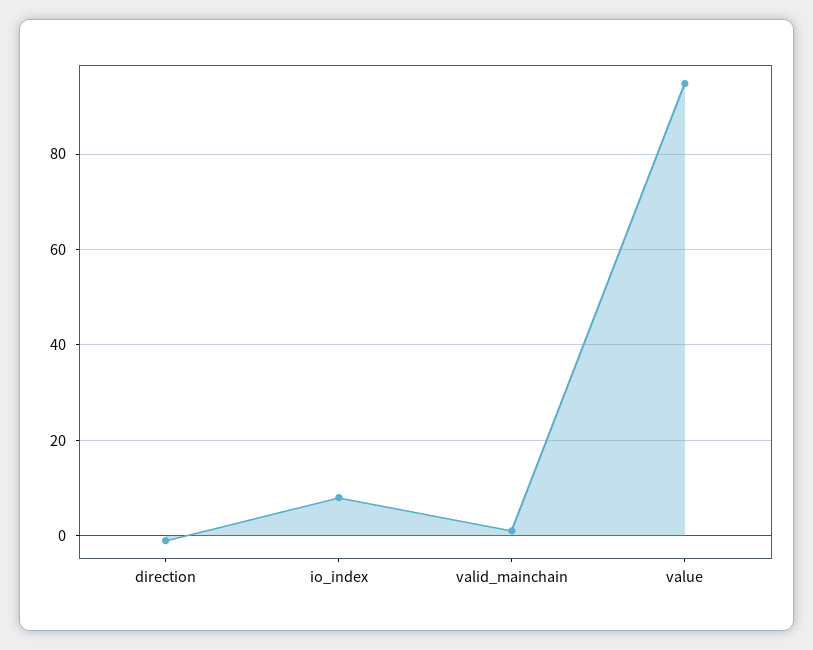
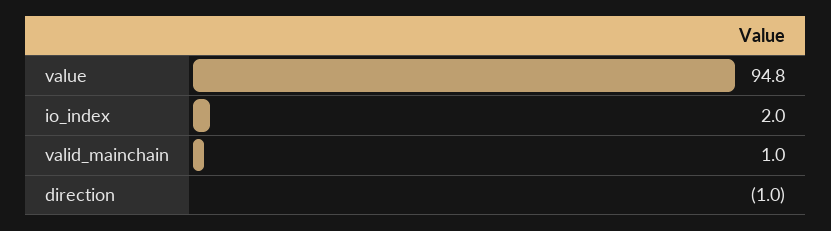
io_index: 8 -> 2

